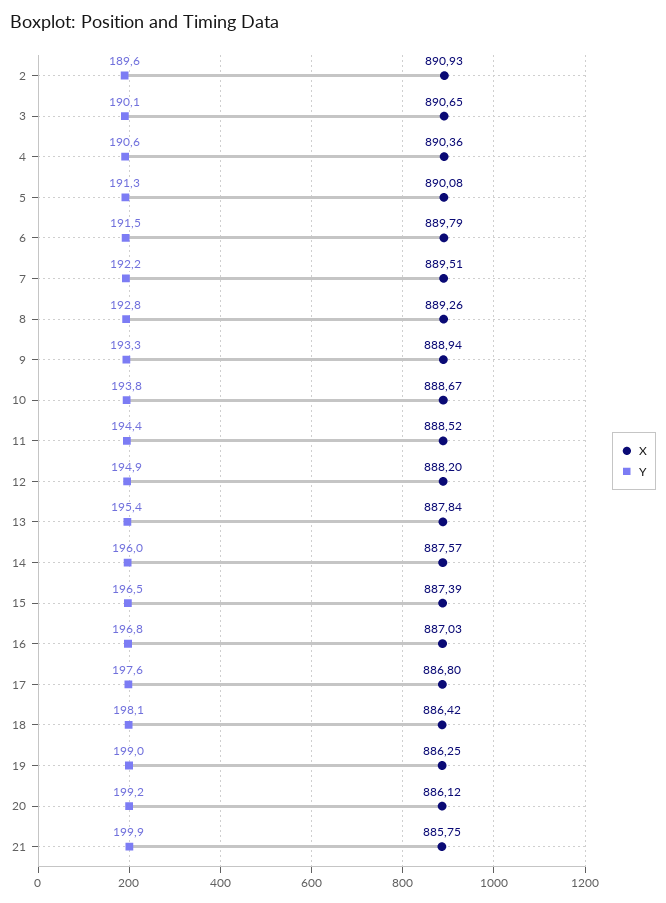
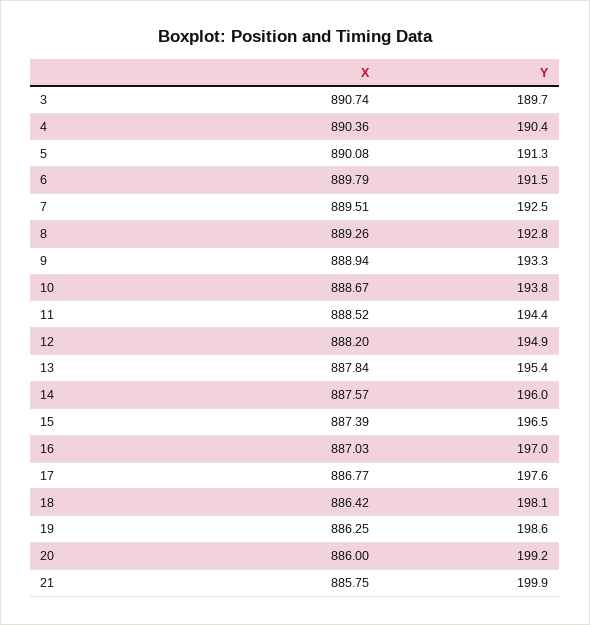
X, 2: 890.93 -> none
Y, 2: 189.6 -> none
X, 3: 890.65 -> 890.74
Y, 3: 190.1 -> 189.7
Y, 4: 190.6 -> 190.4
Y, 7: 192.2 -> 192.5
Y, 16: 196.8 -> 197
X, 17: 886.8 -> 886.77
Y, 19: 199 -> 198.6
X, 20: 886.12 -> 886

